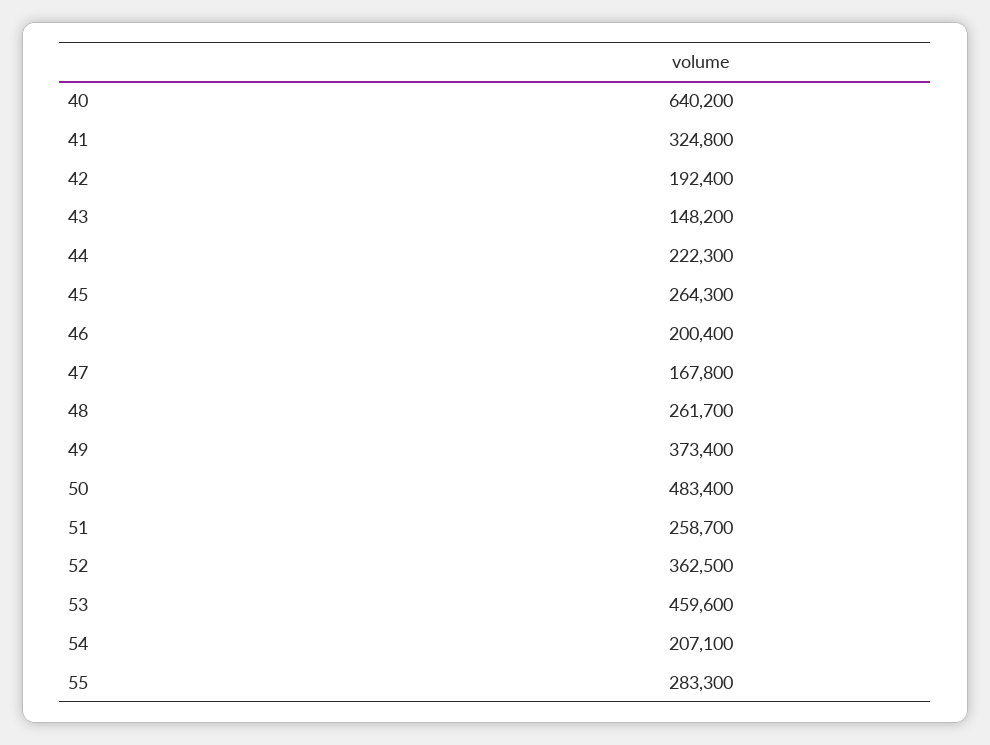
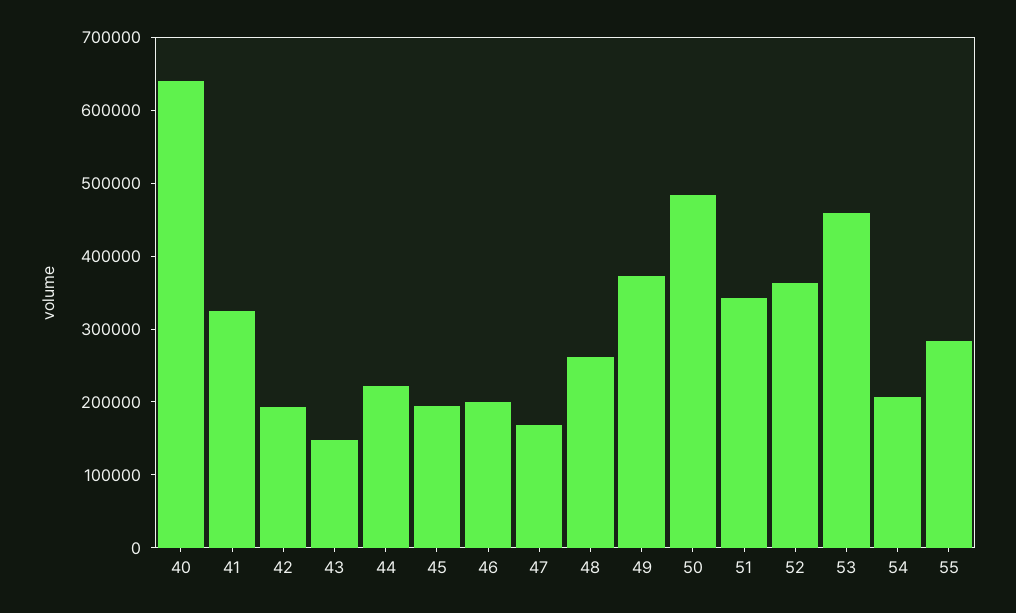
45: 264300 -> 200000
51: 258700 -> 340000

